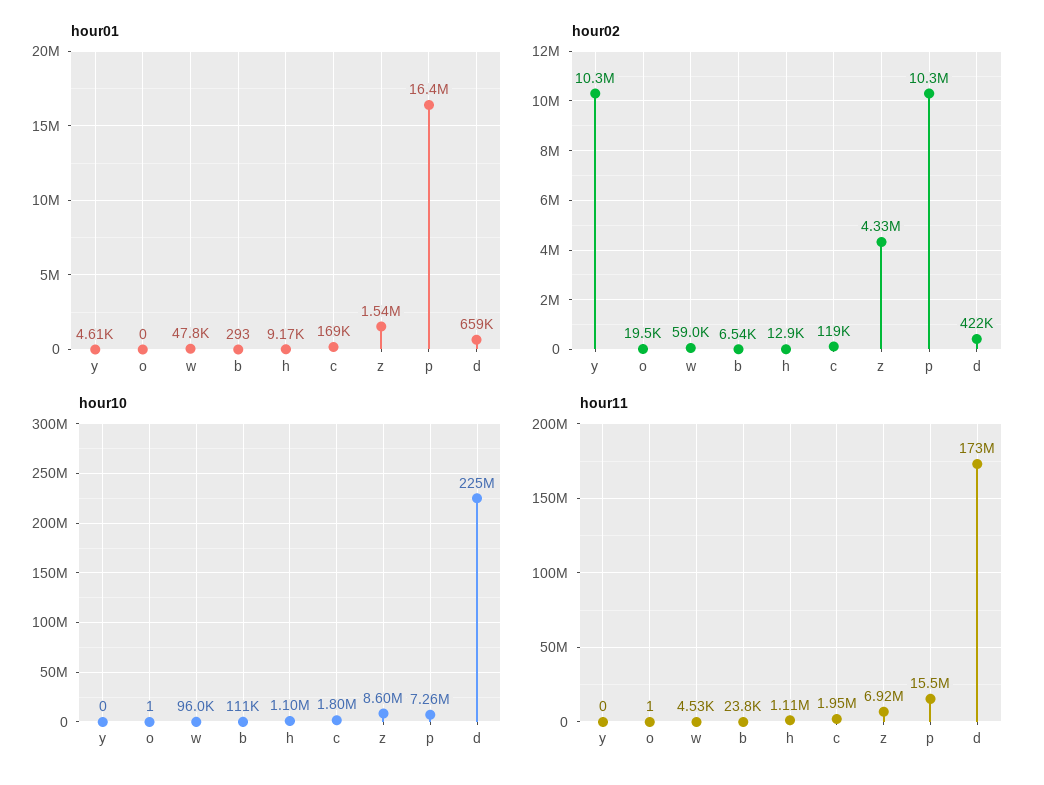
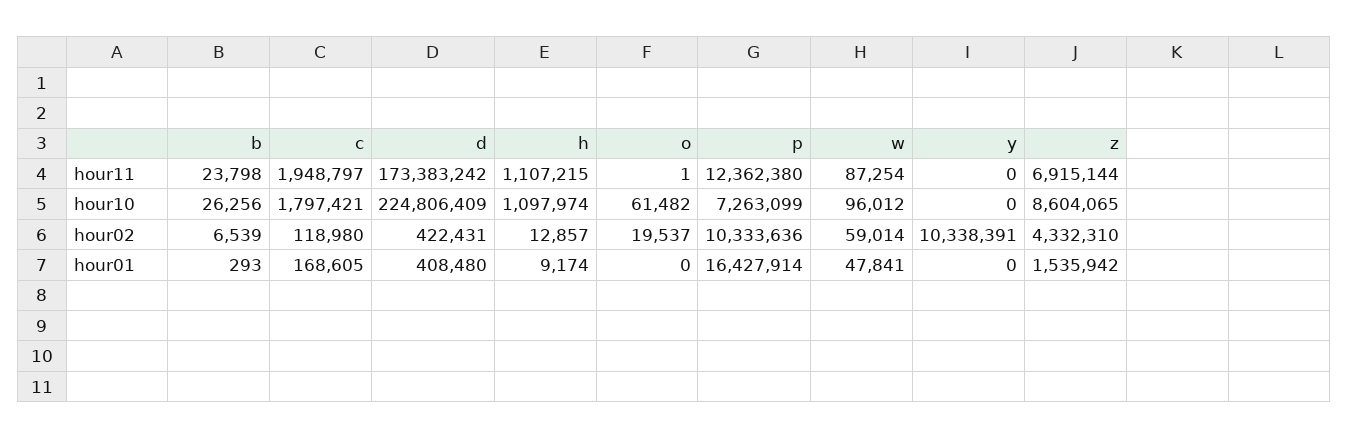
hour01, y: 4610 -> 0
hour01, d: 659000 -> 408480
hour10, o: 1 -> 61482
hour10, b: 111000 -> 26256
hour11, w: 4530 -> 87254
hour11, p: 15500000 -> 12362380

